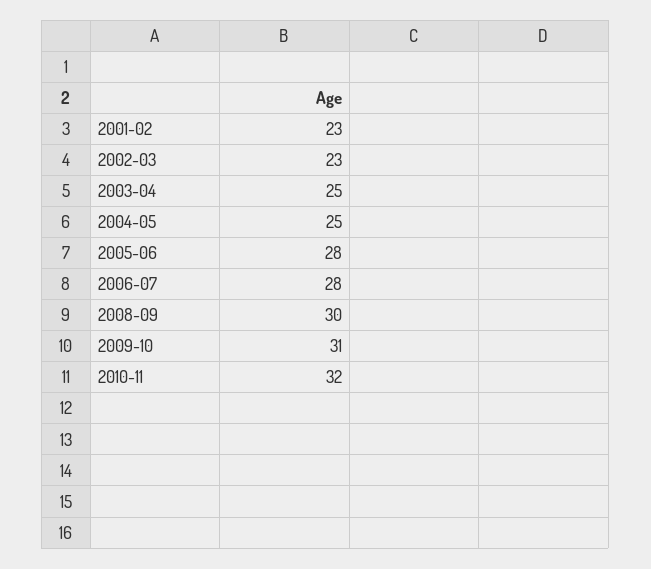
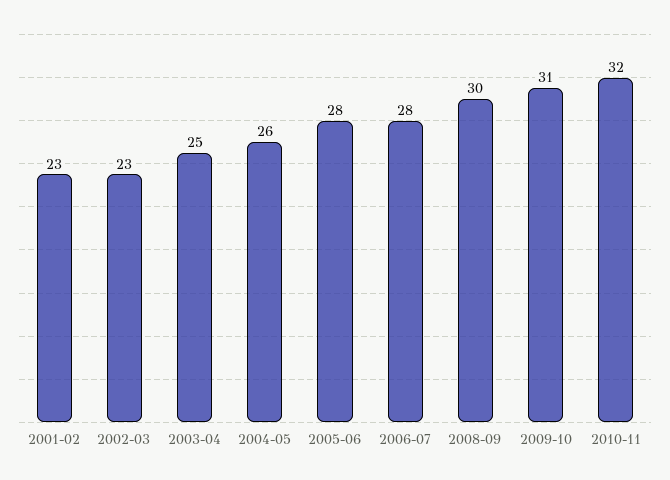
2004-05: 25 -> 26

